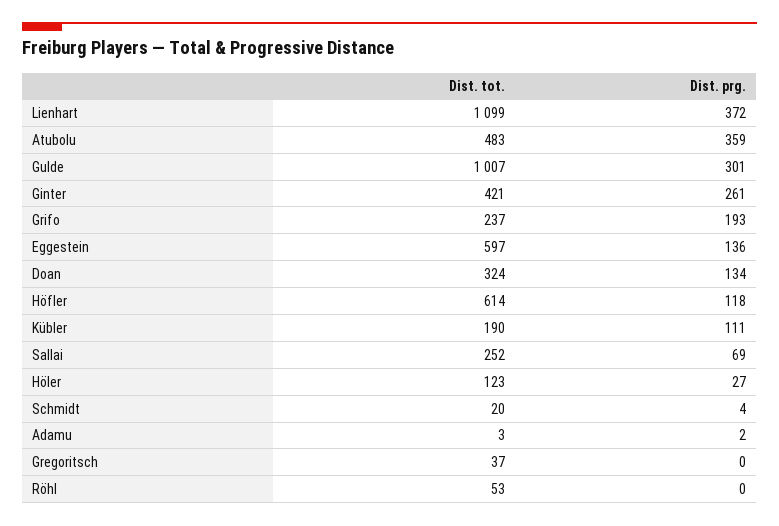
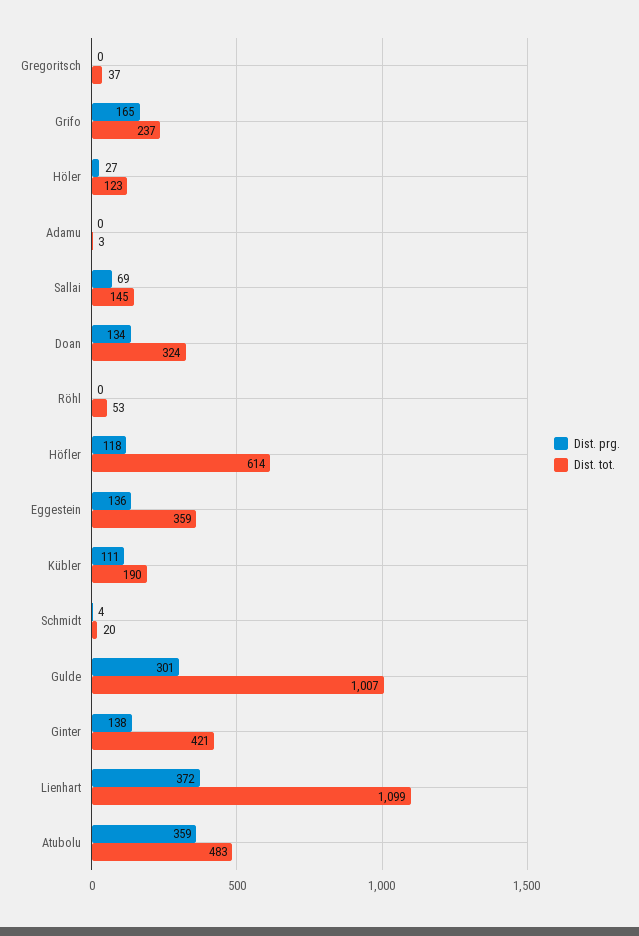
Dist. prg., Ginter: 261 -> 138
Dist. prg., Grifo: 193 -> 165
Dist. tot., Eggestein: 597 -> 359
Dist. tot., Sallai: 252 -> 145
Dist. prg., Adamu: 2 -> 0

